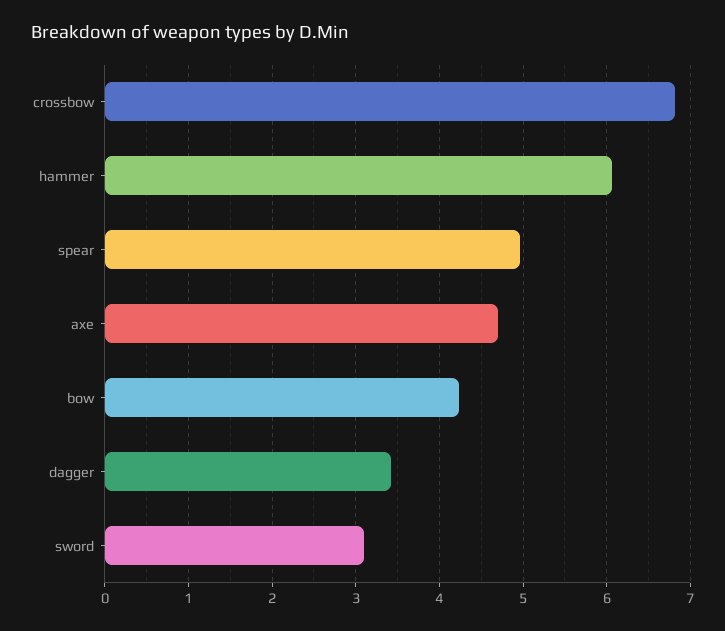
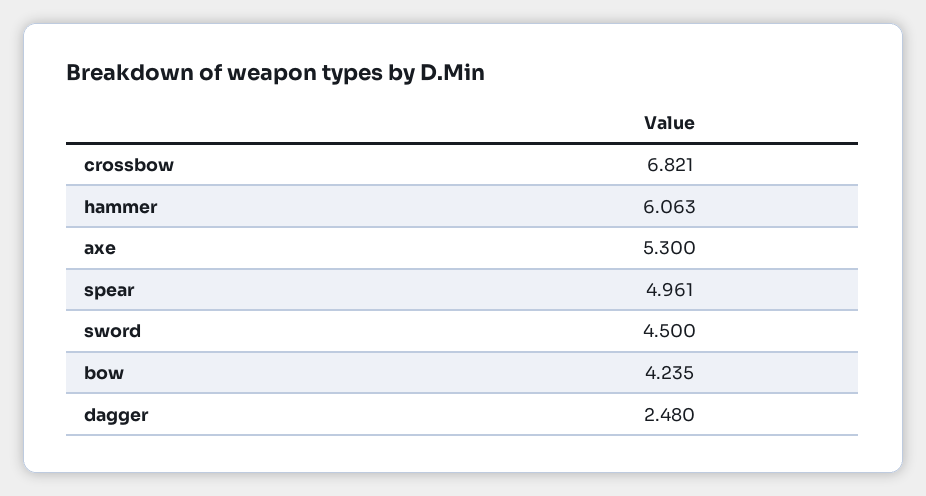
axe: 4.7 -> 5.3
dagger: 3.4 -> 2.48
sword: 3.1 -> 4.5

